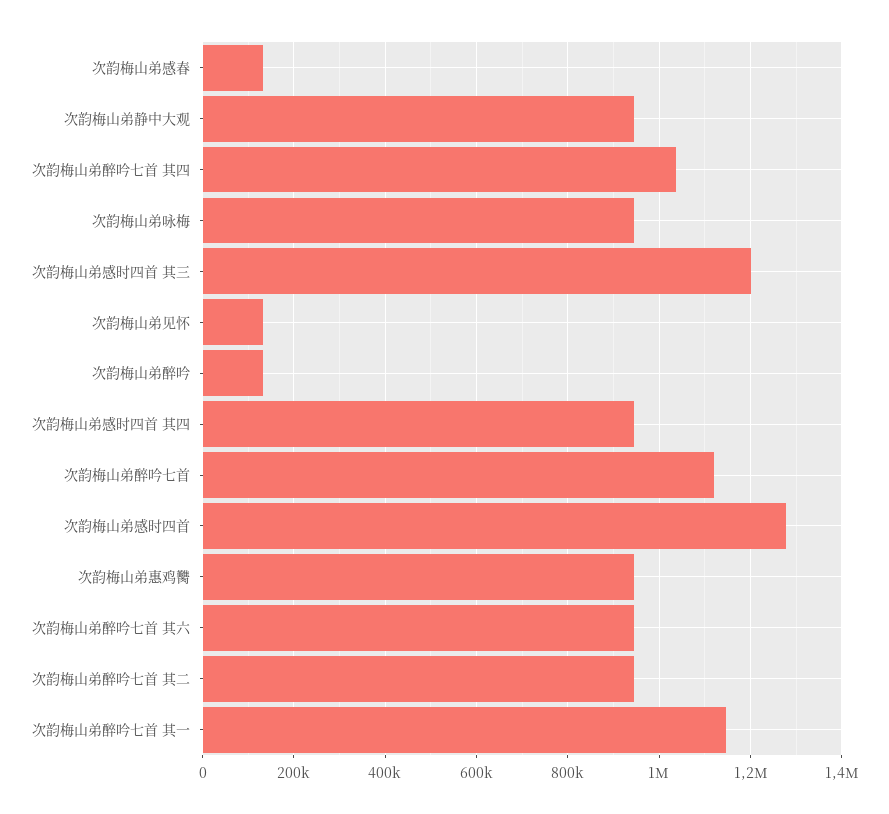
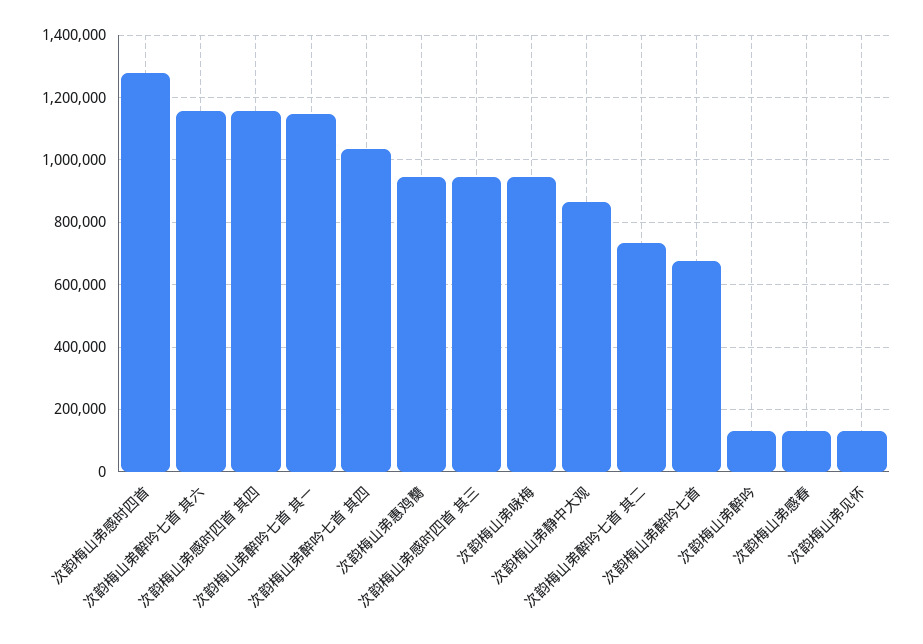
次韵梅山弟静中大观: 940000 -> 860000
次韵梅山弟感时四首 其三: 1200000 -> 940000
次韵梅山弟感时四首 其四: 940000 -> 1160000
次韵梅山弟醉吟七首: 1120000 -> 680000
次韵梅山弟醉吟七首 其六: 940000 -> 1160000
次韵梅山弟醉吟七首 其二: 940000 -> 740000

